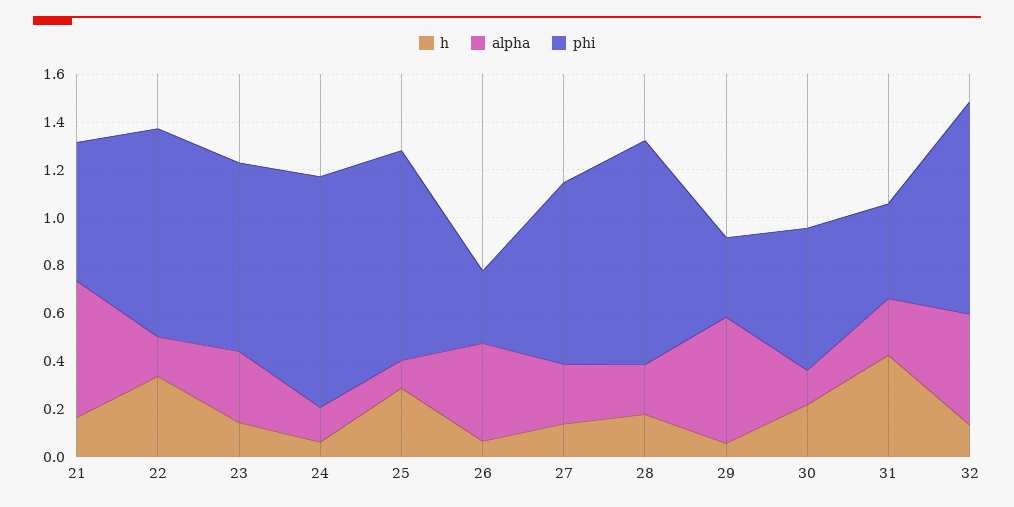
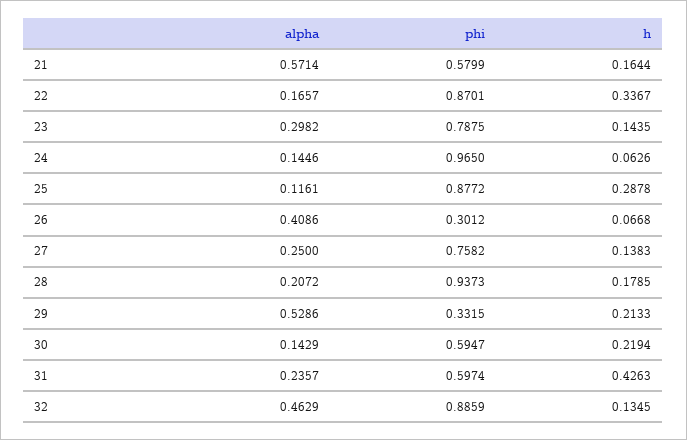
h, 29: 0.05 -> 0.2133
phi, 31: 0.4 -> 0.5974

